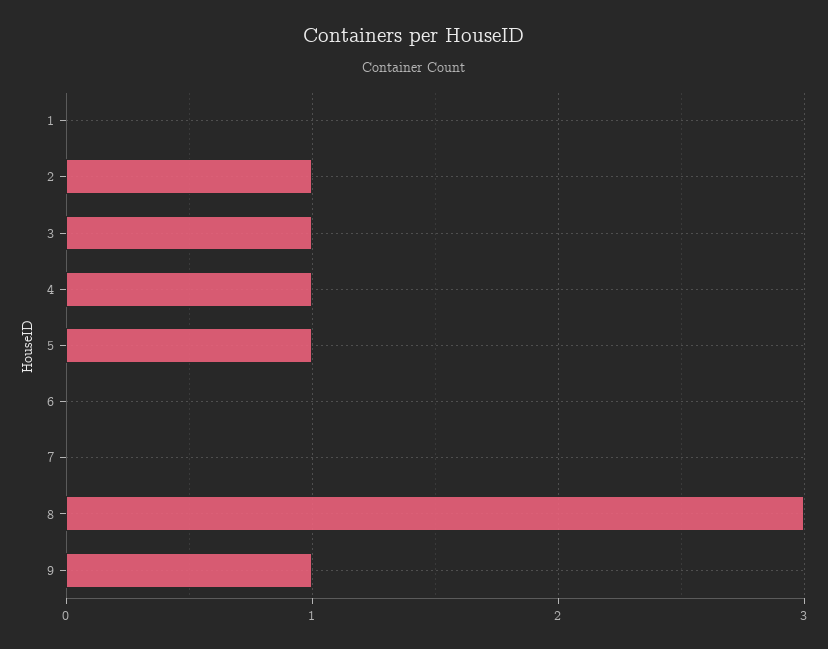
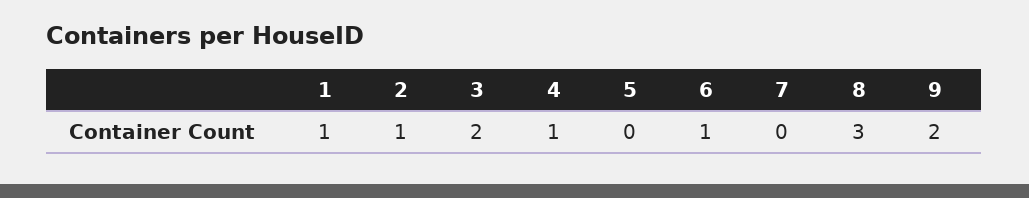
1: 0 -> 1
3: 1 -> 2
5: 1 -> 0
6: 0 -> 1
9: 1 -> 2

